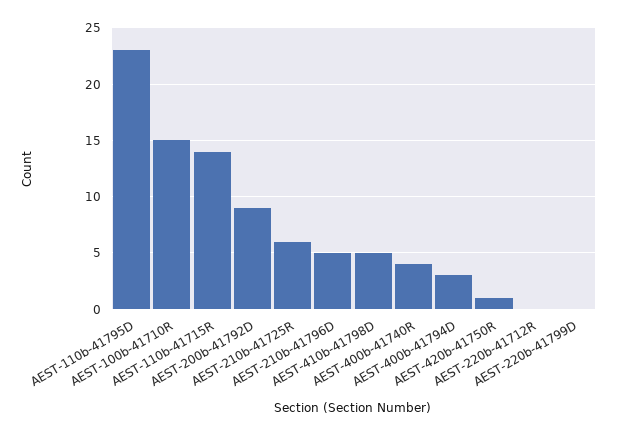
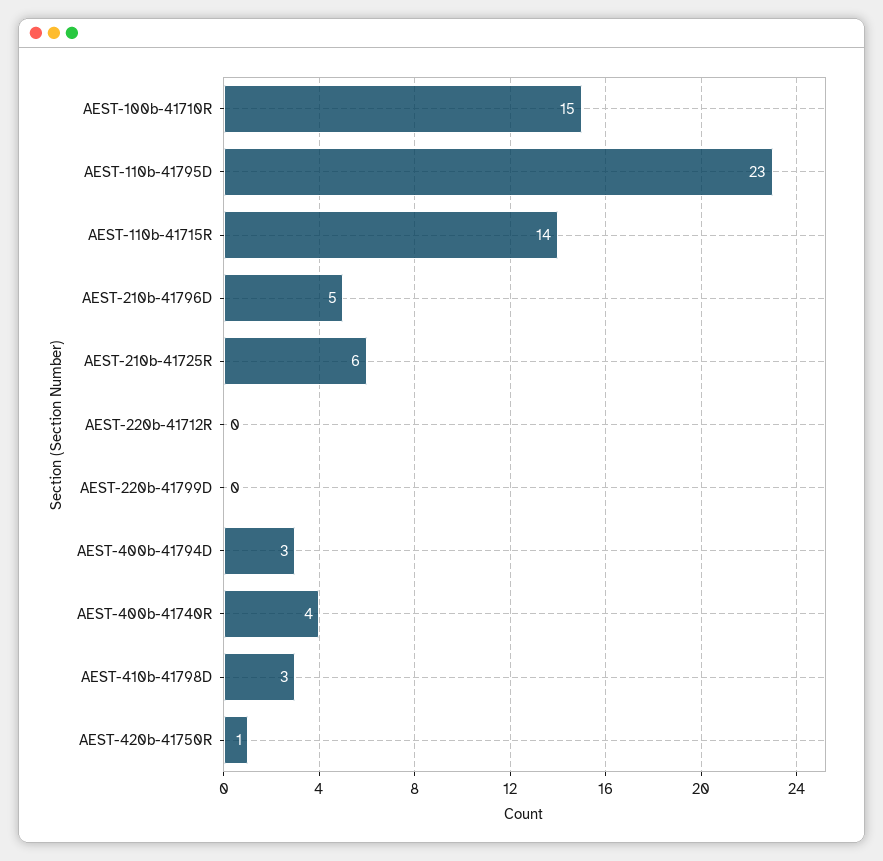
AEST-200b-41792D: 9 -> none
AEST-410b-41798D: 5 -> 3

